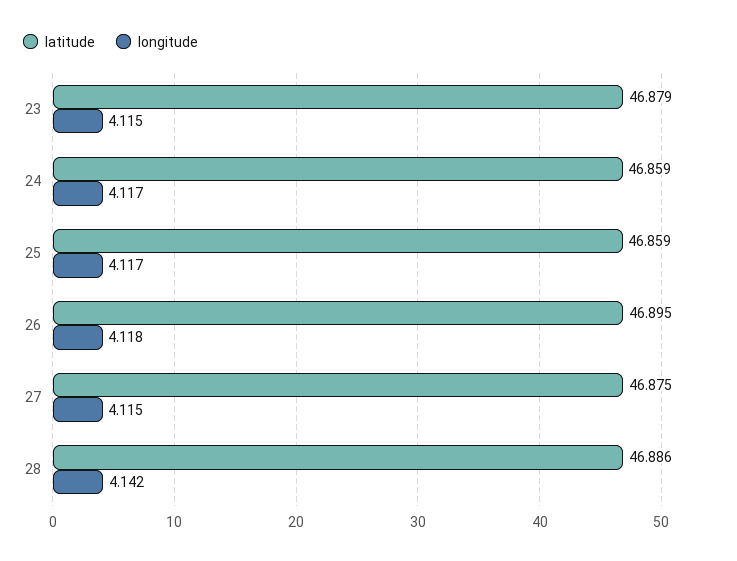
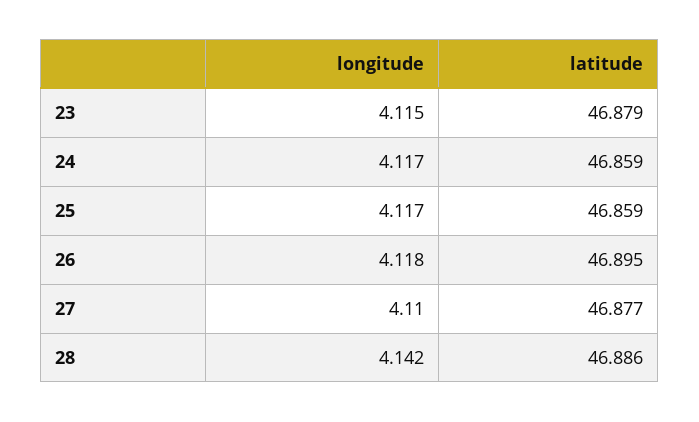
latitude, 27: 46.875 -> 46.877
longitude, 27: 4.115 -> 4.11

